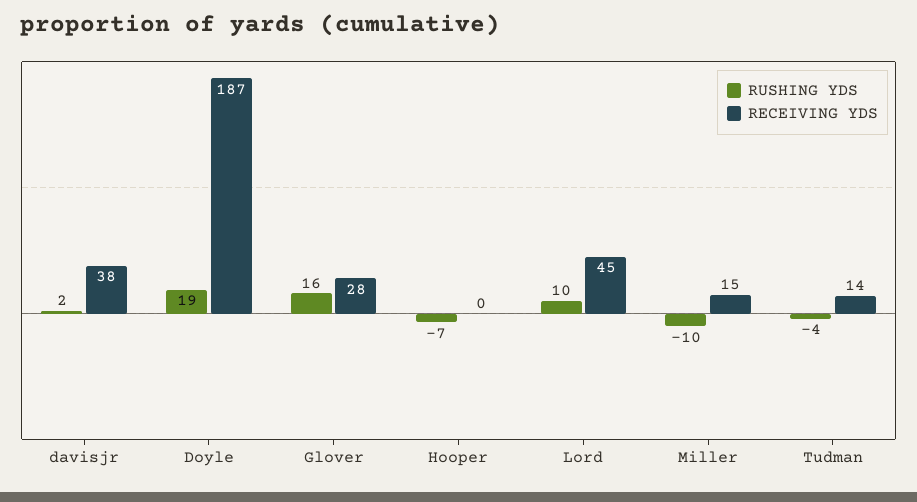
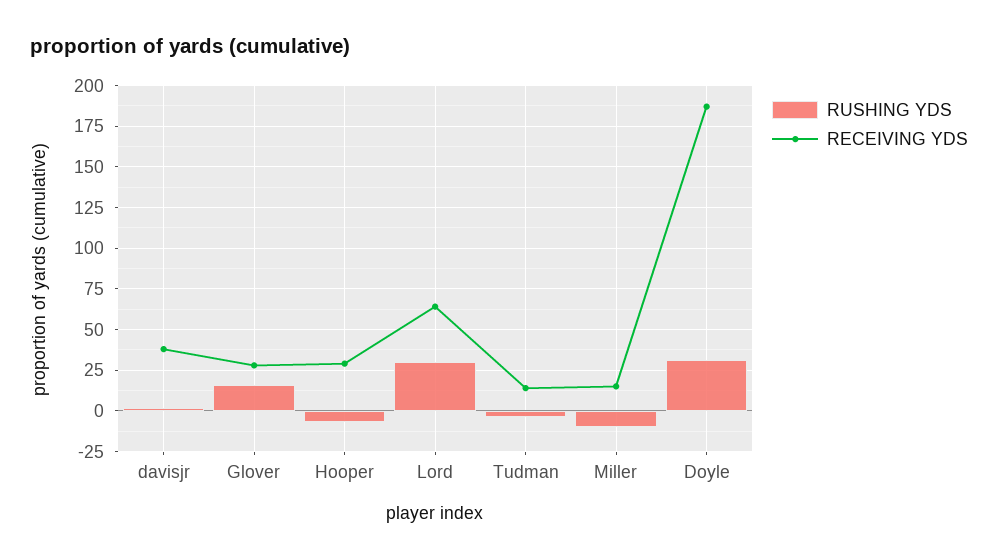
RUSHING YDS, Doyle: 19 -> 30
RECEIVING YDS, Hooper: 0 -> 30
RUSHING YDS, Lord: 10 -> 30
RECEIVING YDS, Lord: 45 -> 65

